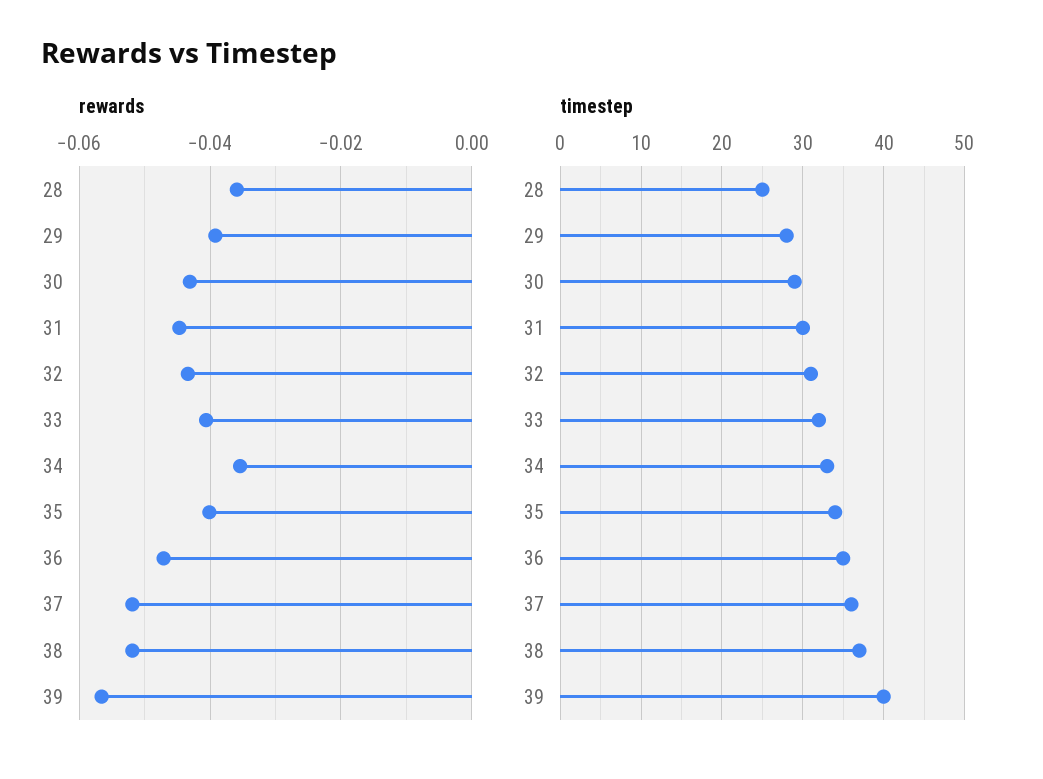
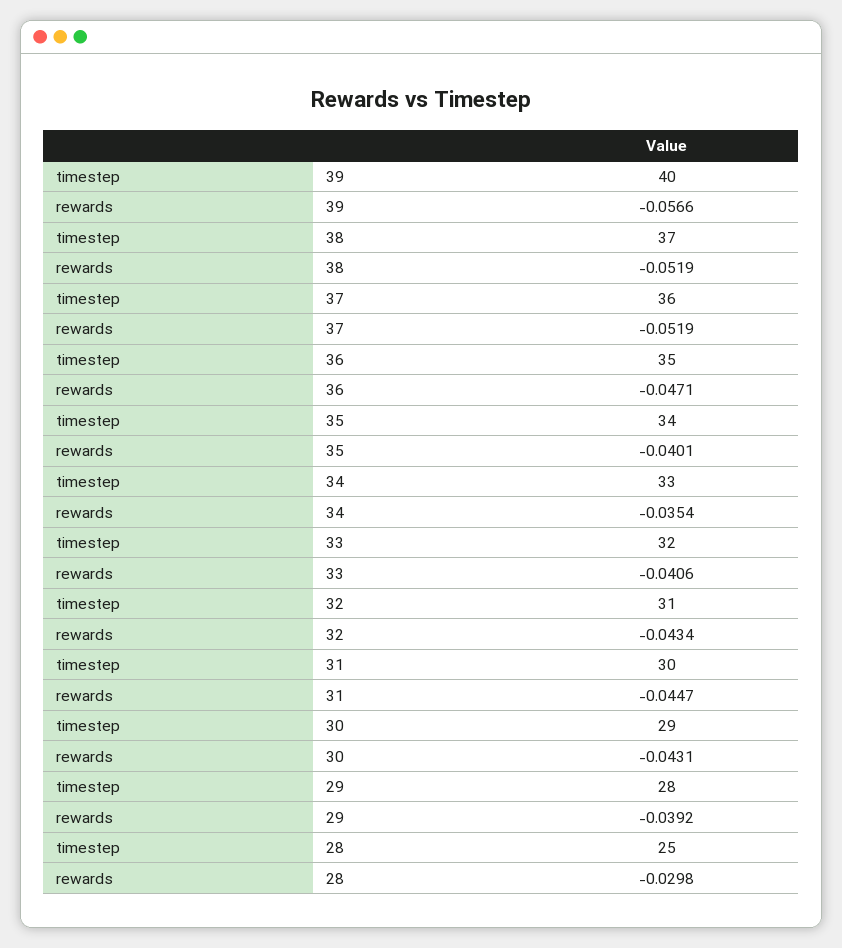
rewards, 28: -0.036 -> -0.0298

